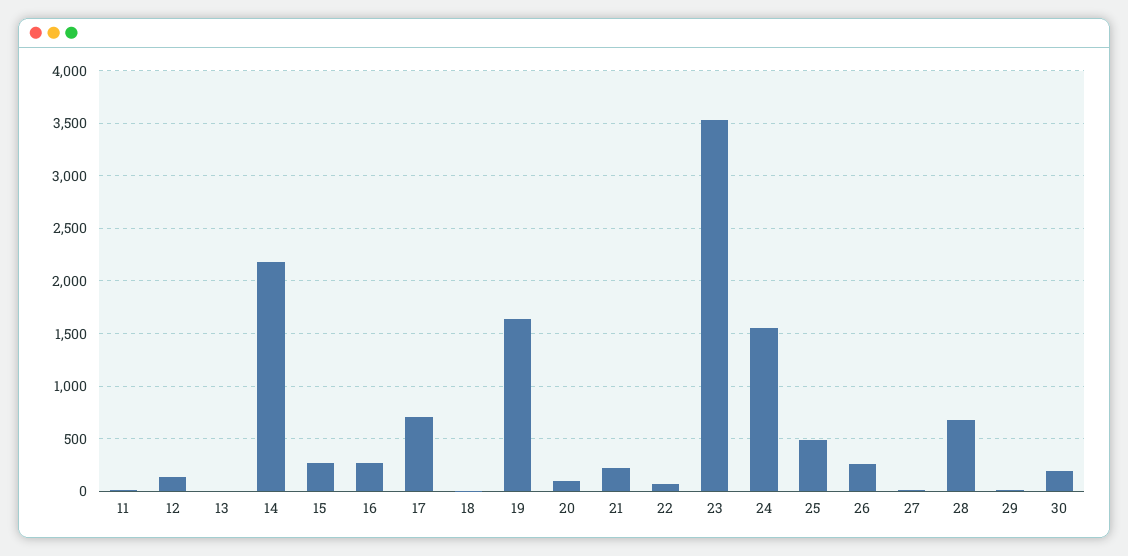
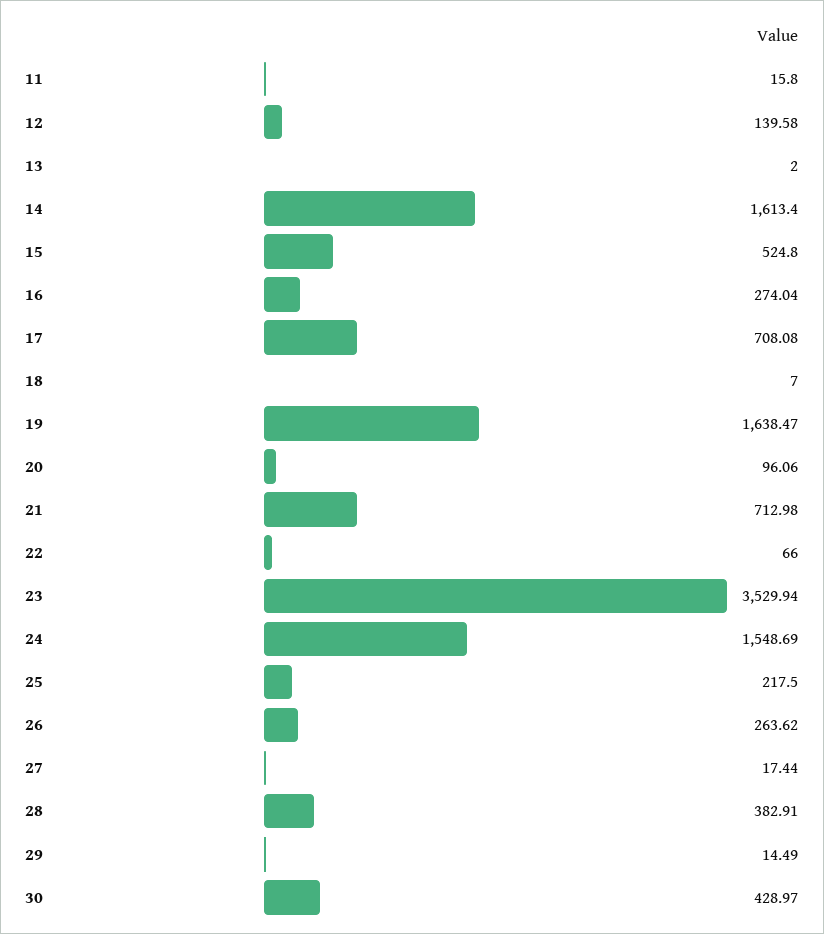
14: 2200 -> 1613.4
15: 300 -> 524.8
21: 200 -> 712.98
25: 500 -> 217.5
28: 700 -> 382.91
30: 200 -> 428.97

